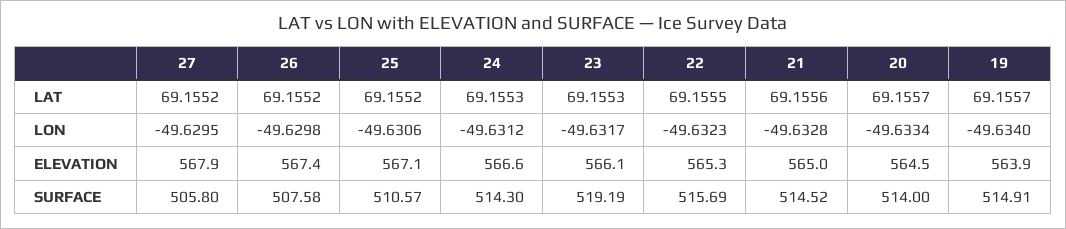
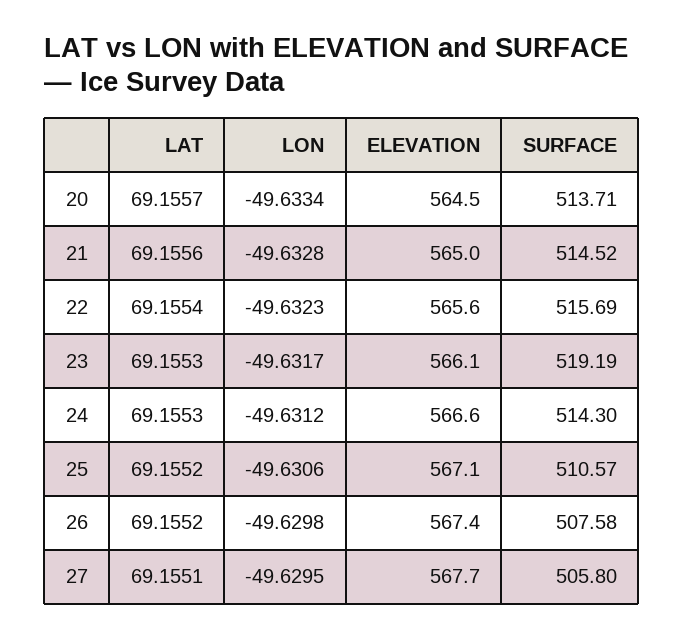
27, LAT: 69.1552 -> 69.1551
22, LAT: 69.1555 -> 69.1554
19, LAT: 69.1557 -> none
19, LON: -49.634 -> none
27, ELEVATION: 567.9 -> 567.7
22, ELEVATION: 565.3 -> 565.6
19, ELEVATION: 563.9 -> none
20, SURFACE: 514 -> 513.71
19, SURFACE: 514.91 -> none

